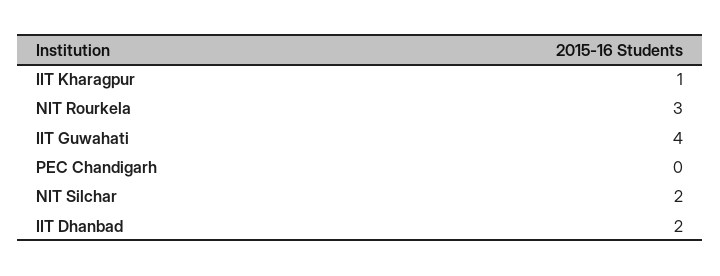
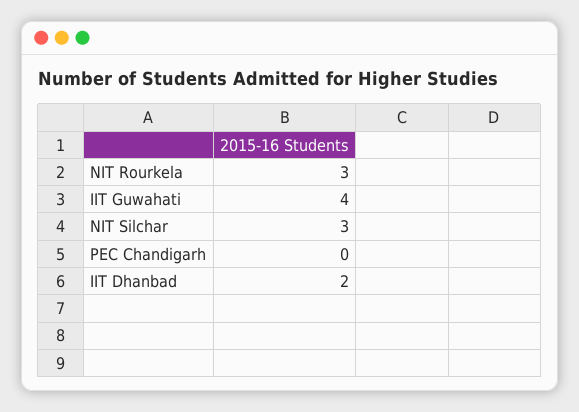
IIT Kharagpur: 1 -> none
NIT Silchar: 2 -> 3

